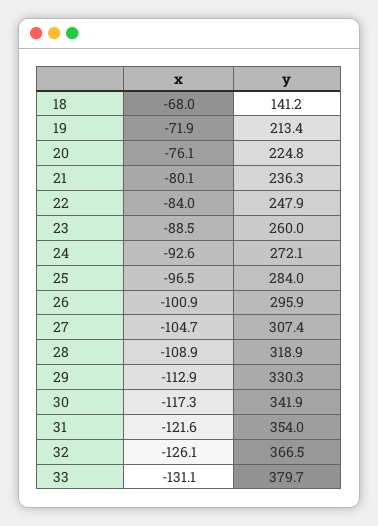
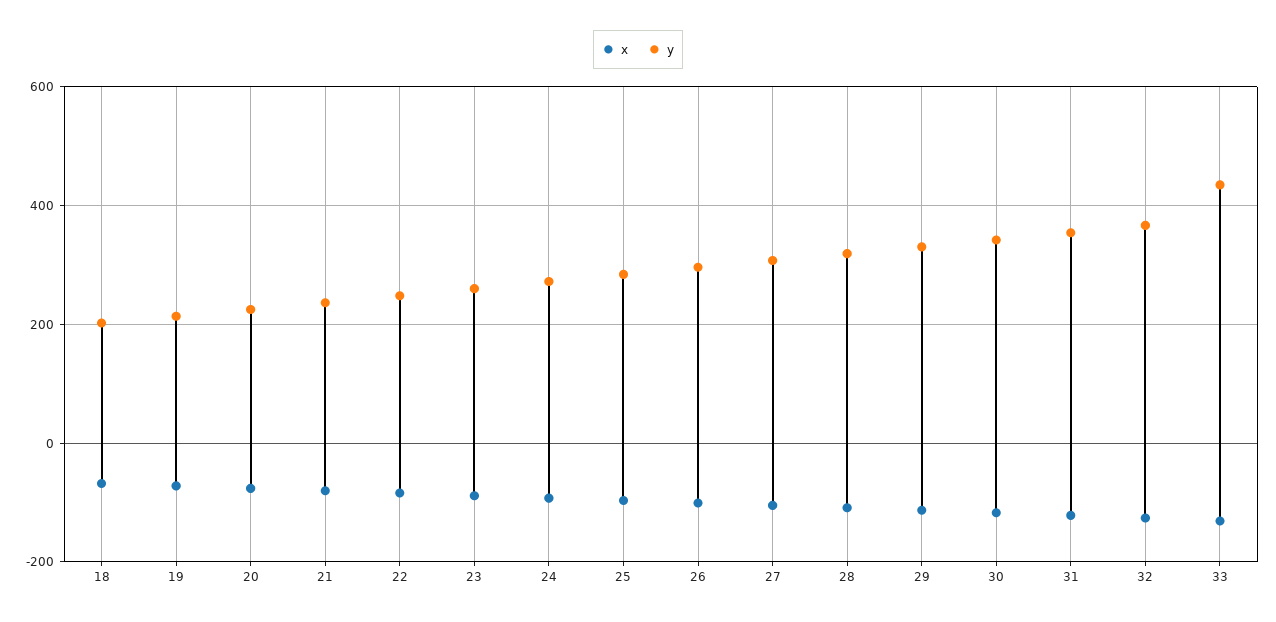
y, 18: 141.2 -> 200
y, 33: 379.7 -> 440

